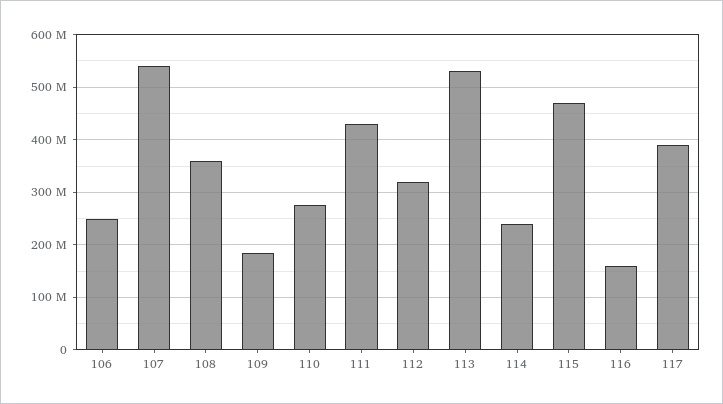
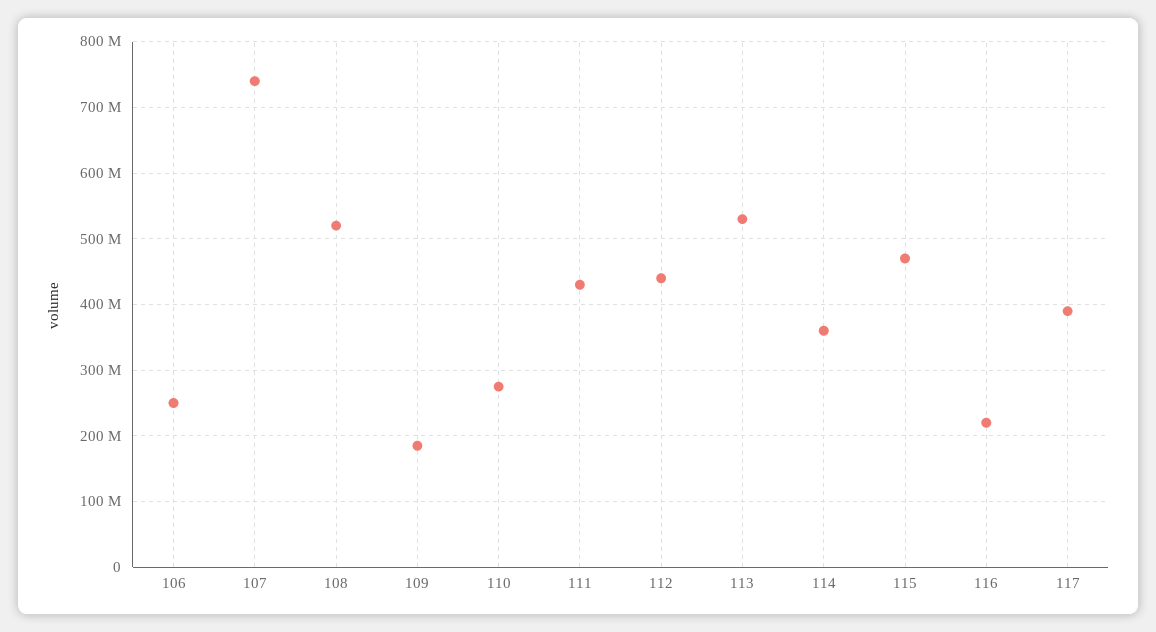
107: 540000000 -> 740000000
108: 360000000 -> 520000000
112: 320000000 -> 440000000
114: 240000000 -> 360000000
116: 160000000 -> 220000000

